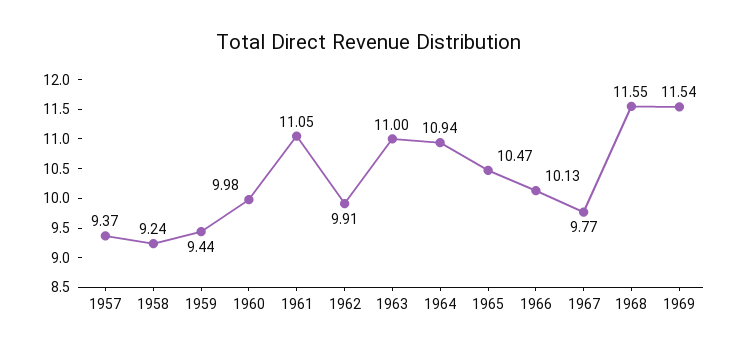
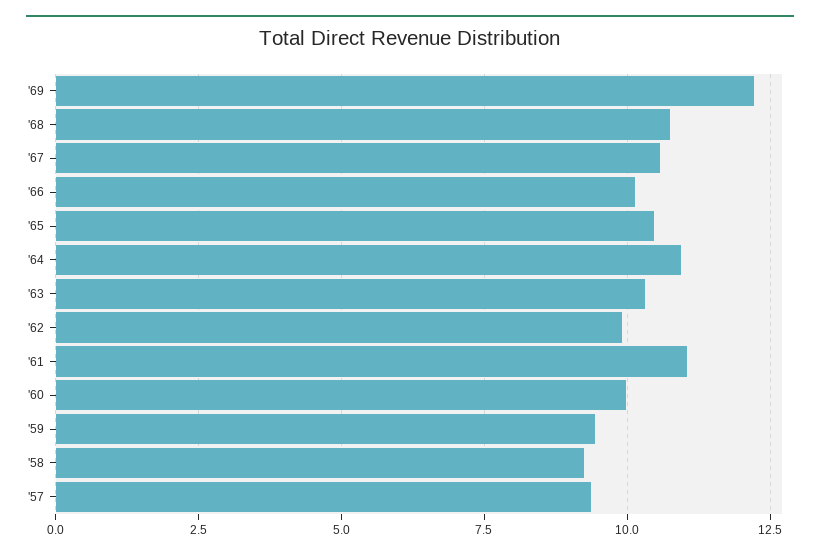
1963: 11 -> 10.25
1967: 9.77 -> 10.5
1968: 11.55 -> 10.75
1969: 11.54 -> 12.25

